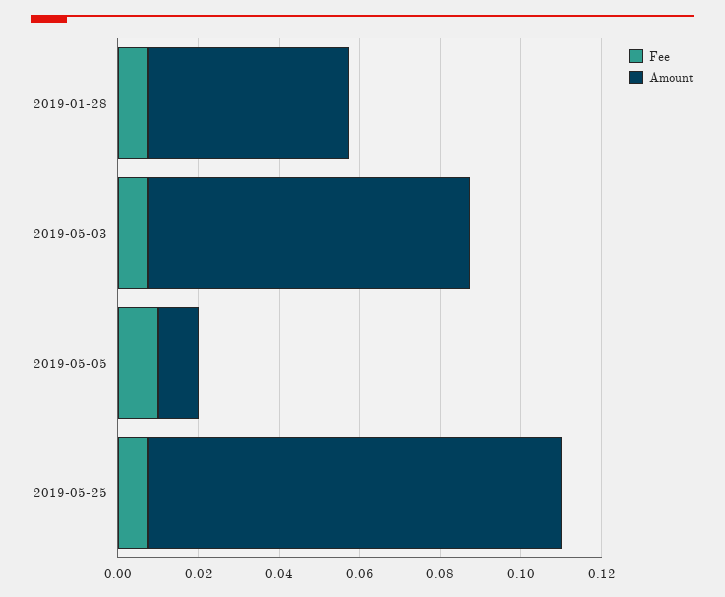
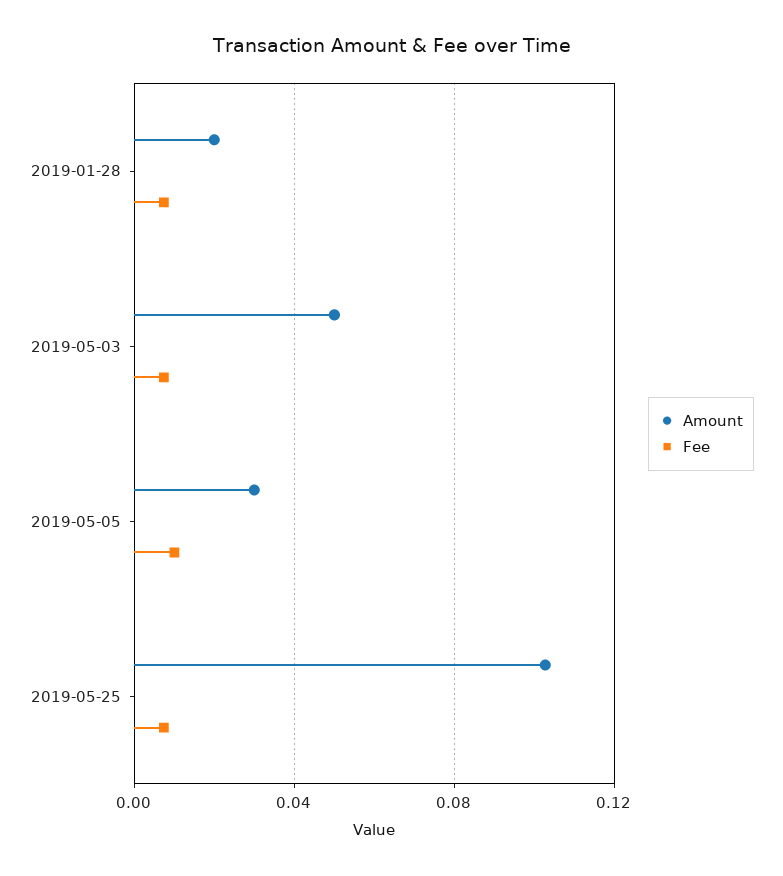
Amount, 2019-01-28: 0.05 -> 0.02
Amount, 2019-05-03: 0.08 -> 0.05
Amount, 2019-05-05: 0.01 -> 0.03

